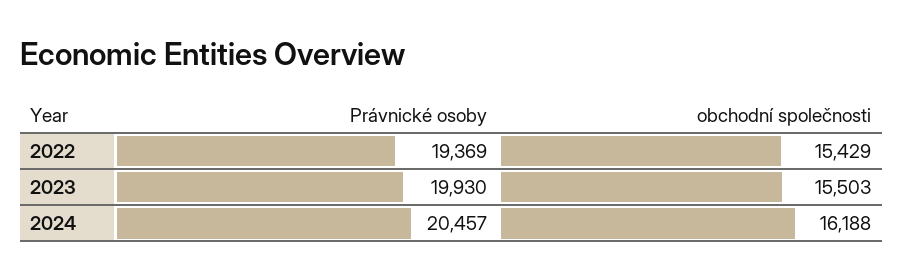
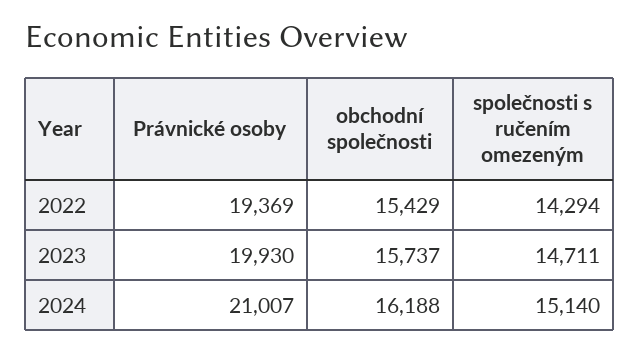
obchodní společnosti, 2023: 15503 -> 15737
Právnické osoby, 2024: 20457 -> 21007
společnosti s ručením omezeným, 2022: none -> 14294
společnosti s ručením omezeným, 2023: none -> 14711
společnosti s ručením omezeným, 2024: none -> 15140

